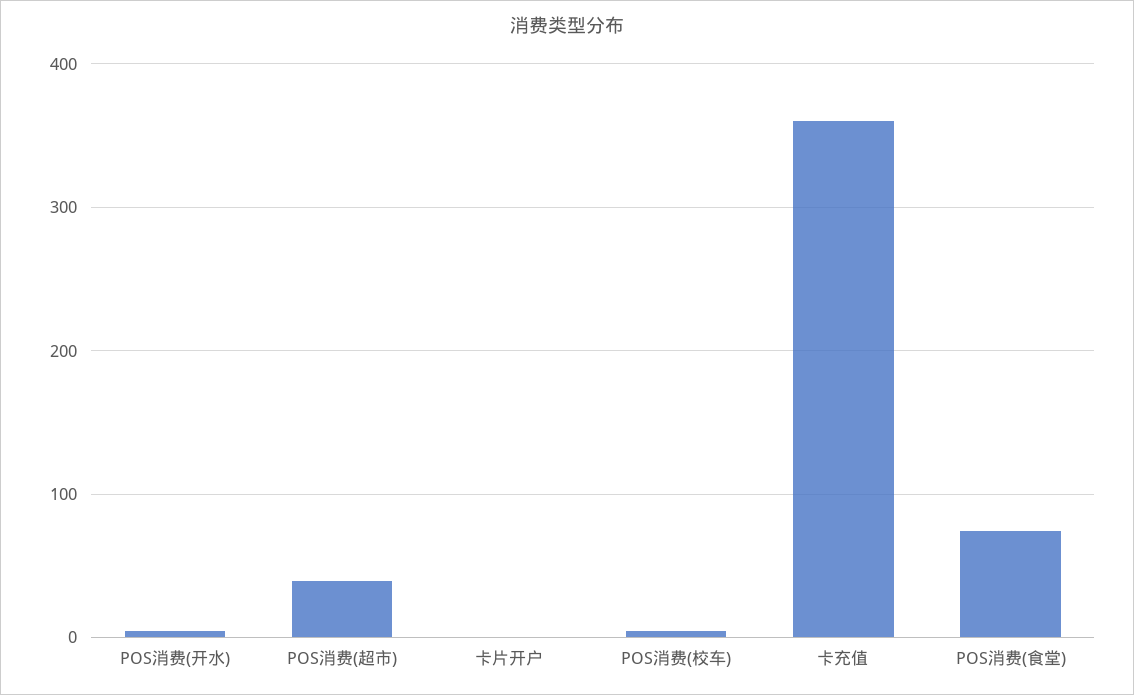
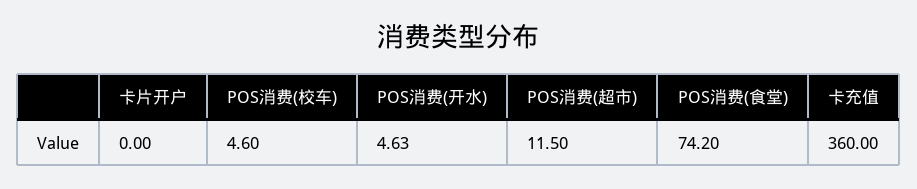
POS消费(超市): 40 -> 11.5

